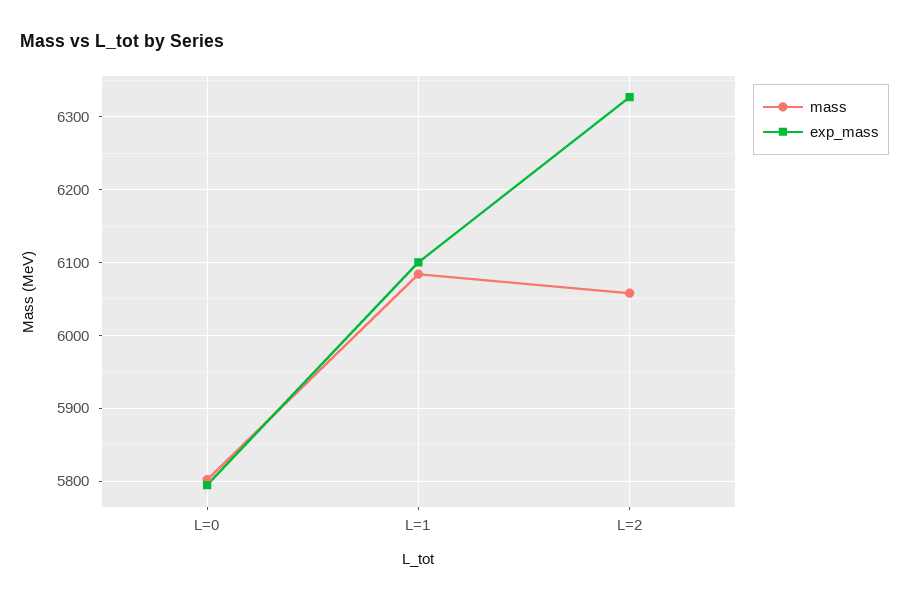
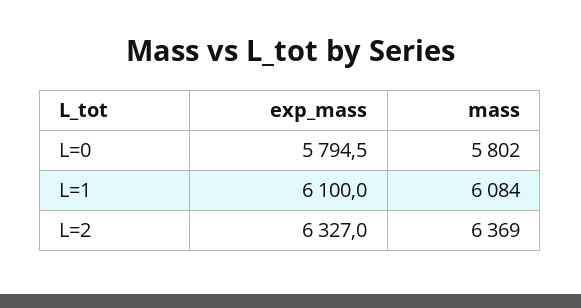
mass, L=2: 6060 -> 6369

